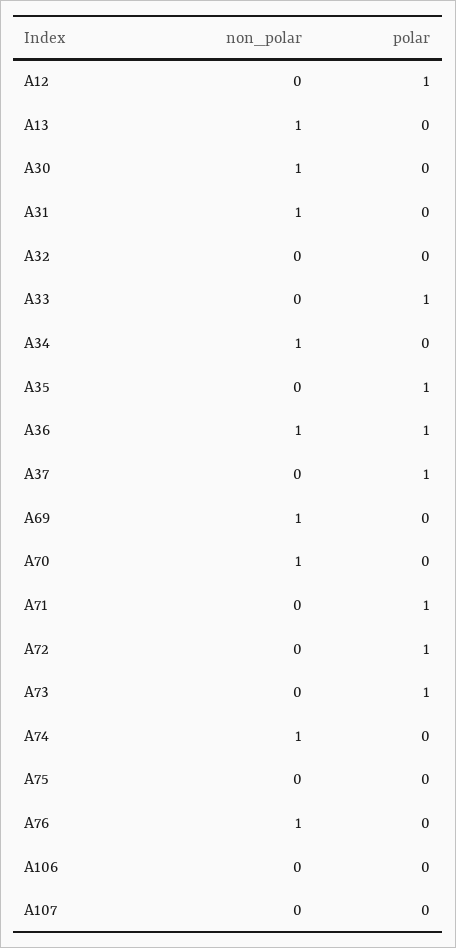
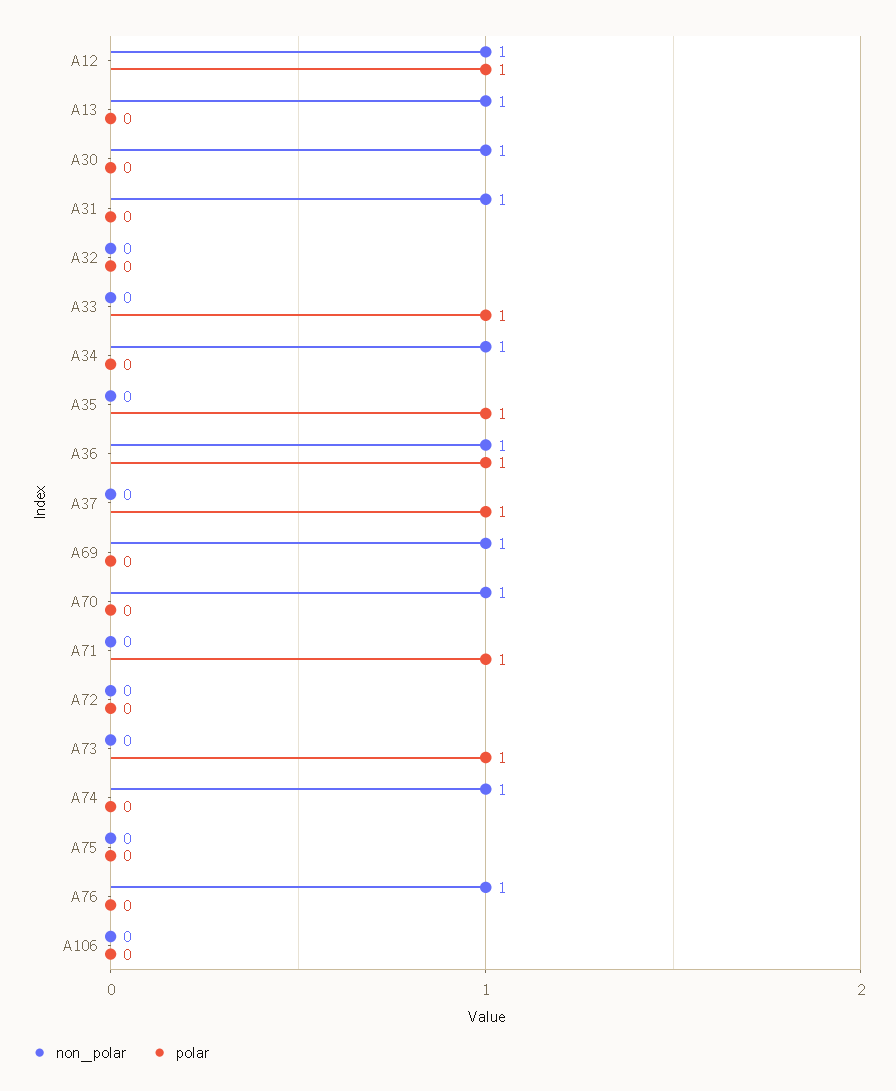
non_polar, A12: 0 -> 1
polar, A72: 1 -> 0
non_polar, A107: 0 -> none
polar, A107: 0 -> none

